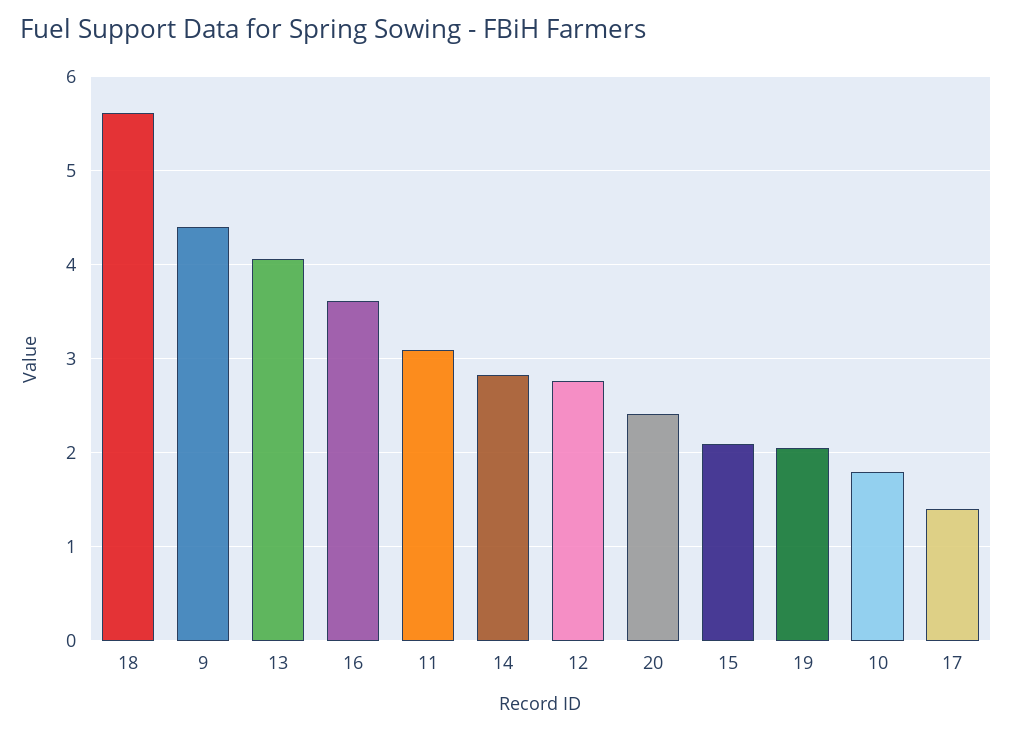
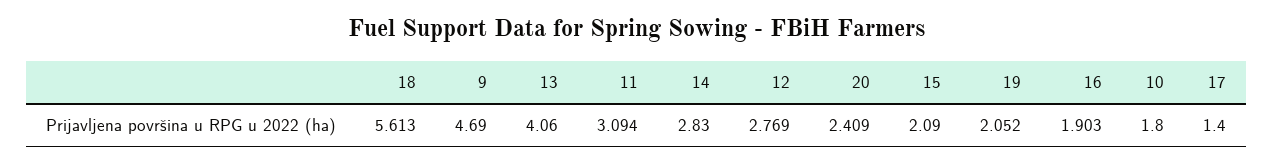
9: 4.4 -> 4.69
16: 3.6 -> 1.903

